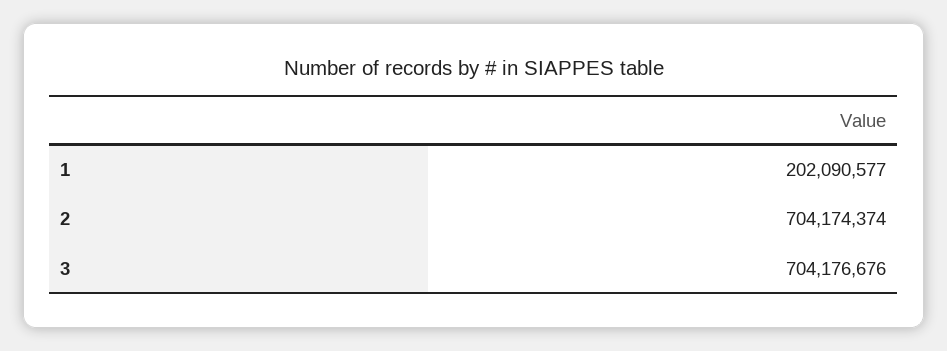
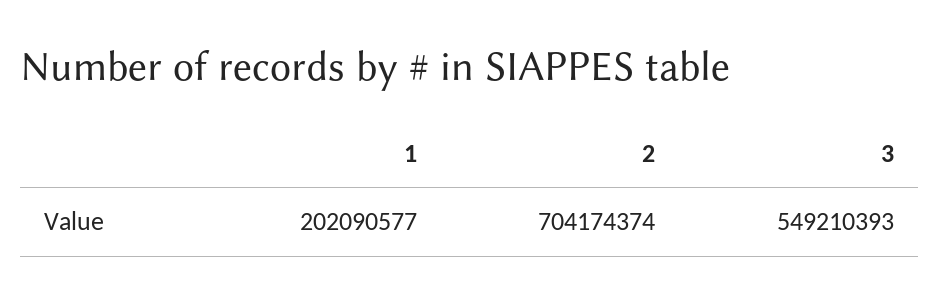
3: 704176676 -> 549210393

